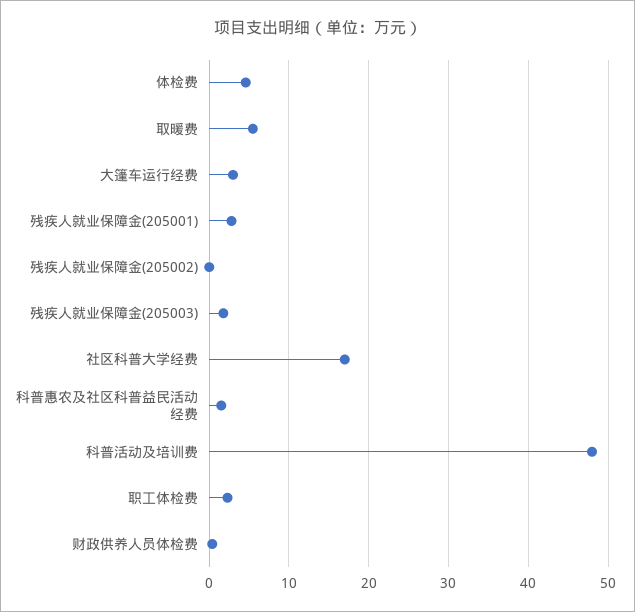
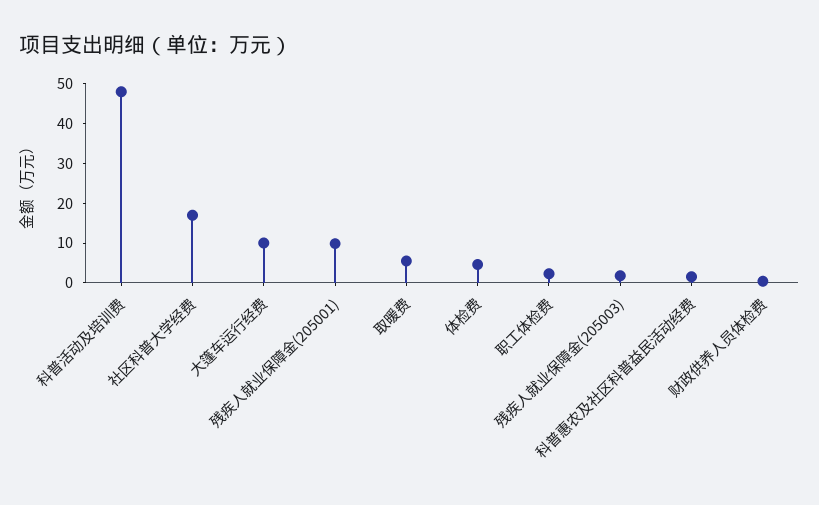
大篷车运行经费: 3 -> 10
残疾人就业保障金(205001): 3 -> 10
残疾人就业保障金(205002): 0 -> none

